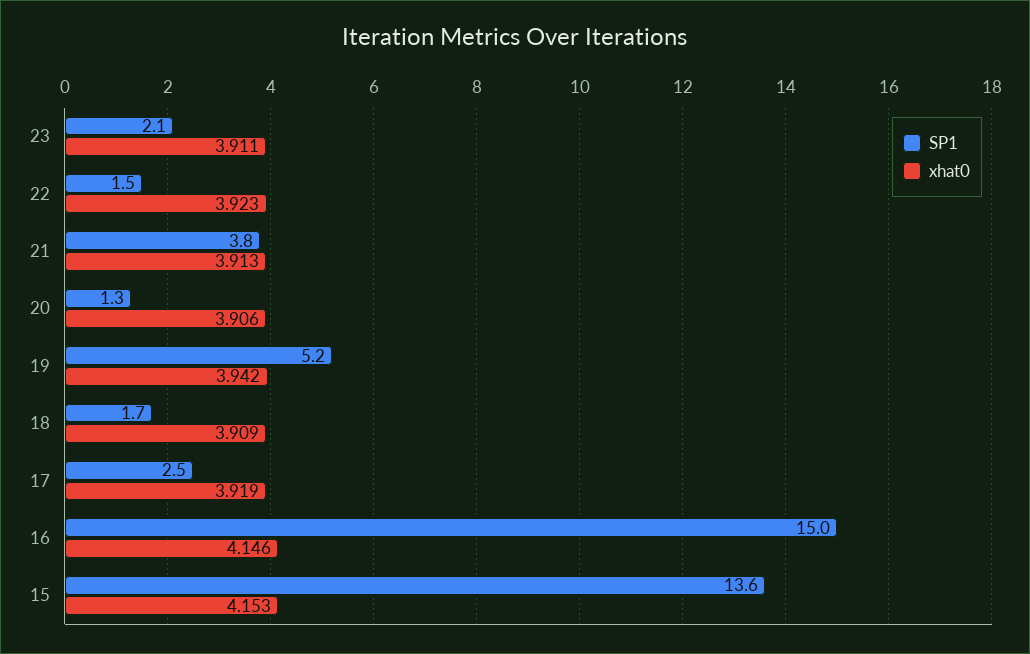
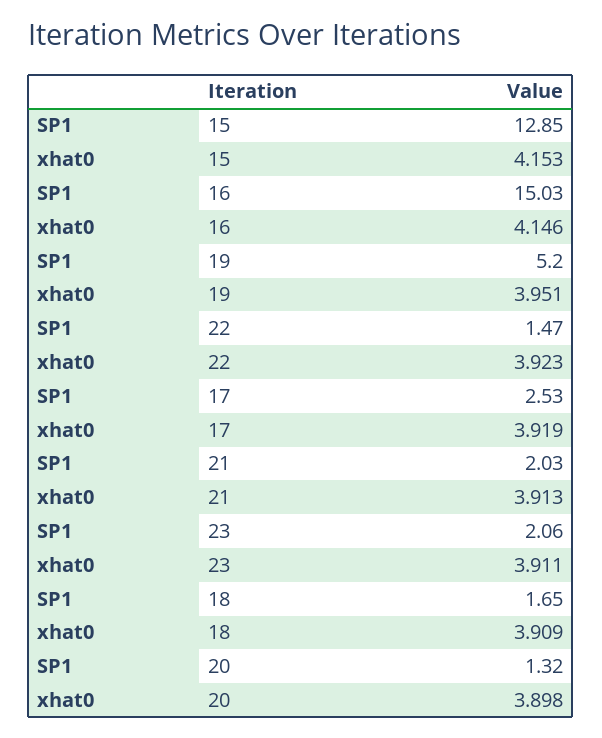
SP1, 21: 3.8 -> 2.03
xhat0, 20: 3.906 -> 3.898
xhat0, 19: 3.942 -> 3.951
SP1, 15: 13.6 -> 12.85

